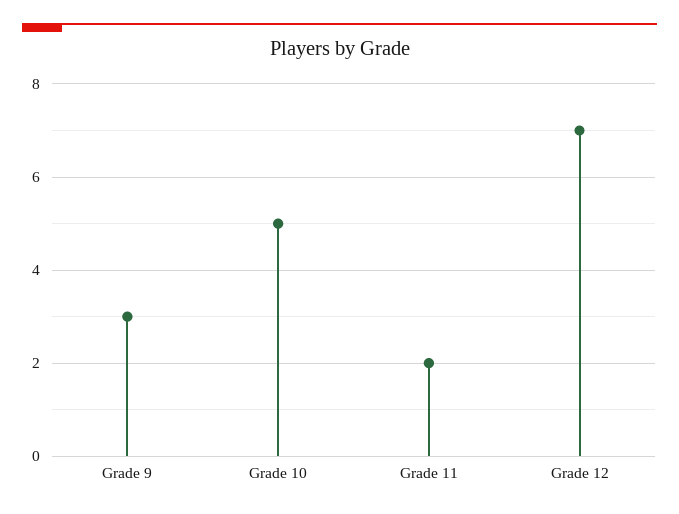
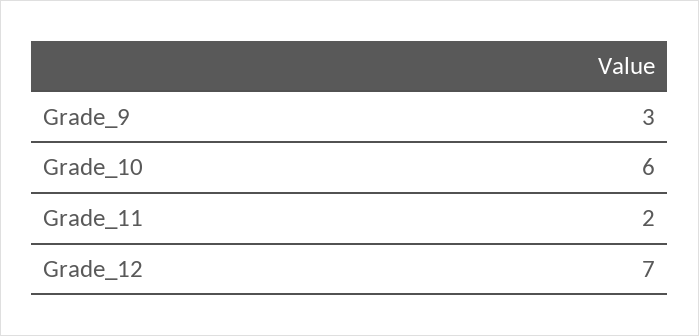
Grade 10: 5 -> 6

